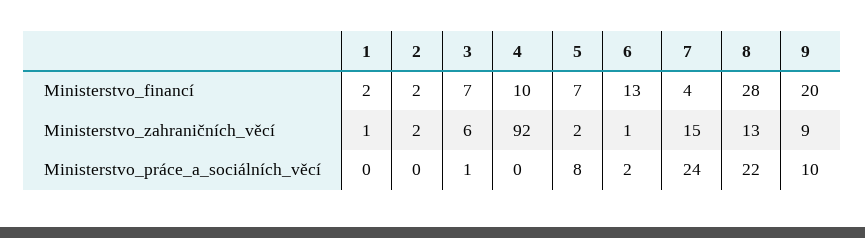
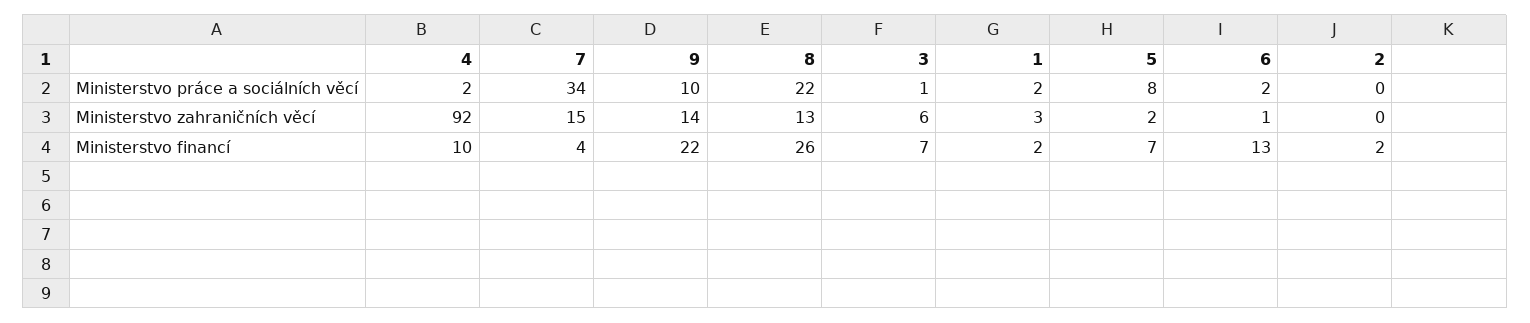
8, Ministerstvo_financí: 28 -> 26
9, Ministerstvo_financí: 20 -> 22
1, Ministerstvo_zahraničních_věcí: 1 -> 3
2, Ministerstvo_zahraničních_věcí: 2 -> 0
9, Ministerstvo_zahraničních_věcí: 9 -> 14
1, Ministerstvo_práce_a_sociálních_věcí: 0 -> 2
4, Ministerstvo_práce_a_sociálních_věcí: 0 -> 2
7, Ministerstvo_práce_a_sociálních_věcí: 24 -> 34

